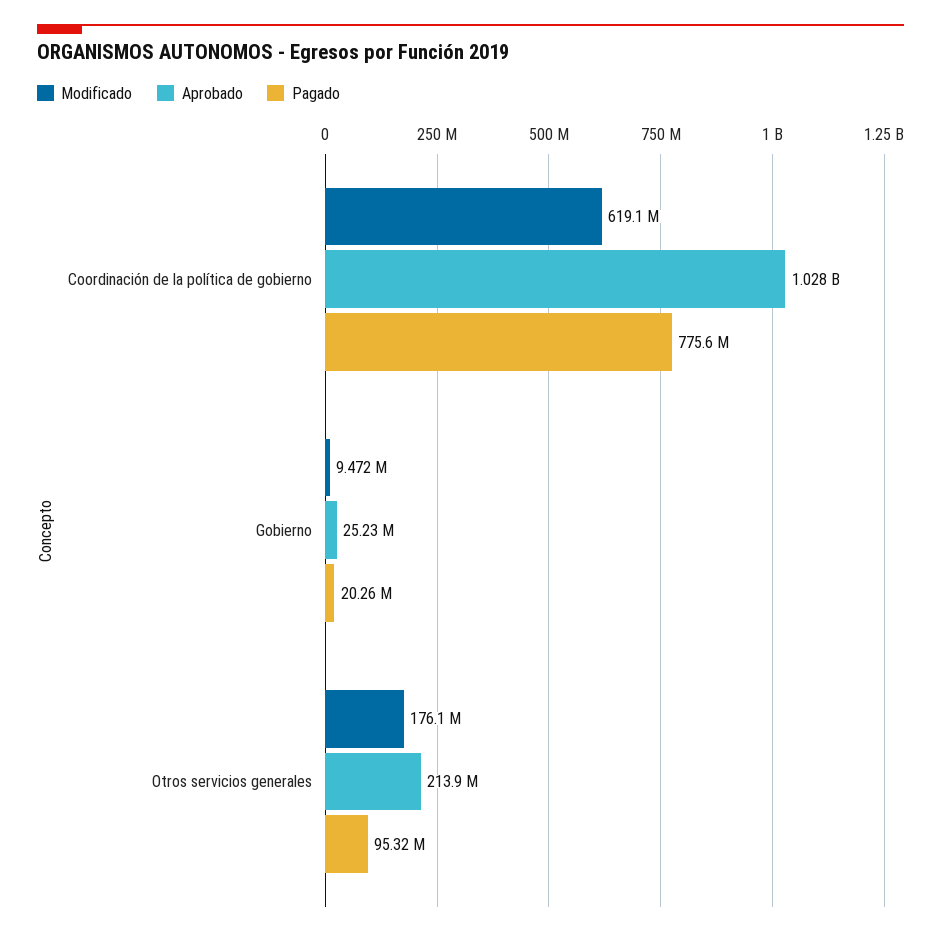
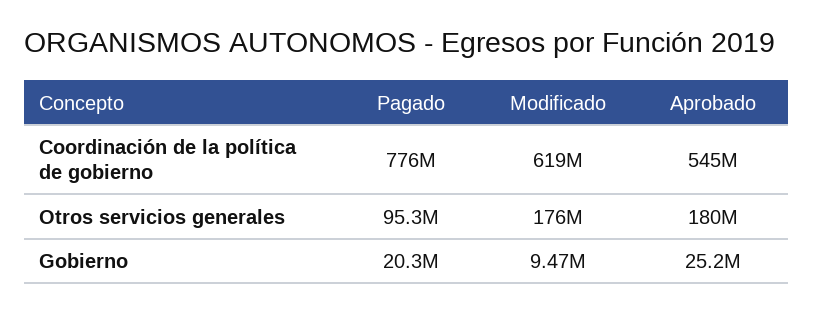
Aprobado, Coordinación de la política de gobierno: 1028000000 -> 545000000
Aprobado, Otros servicios generales: 213900000 -> 180000000

